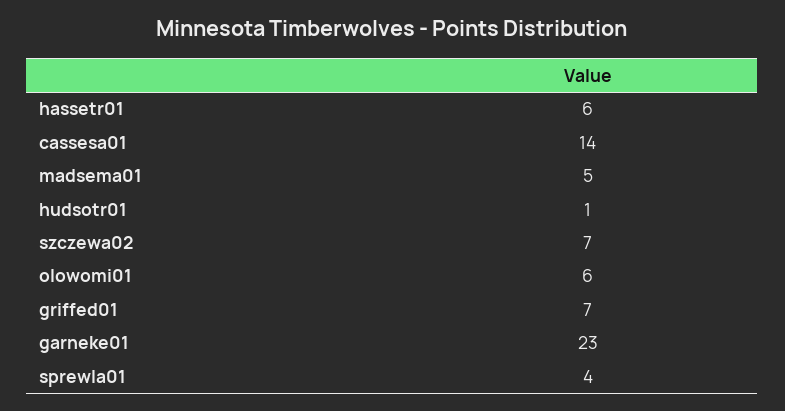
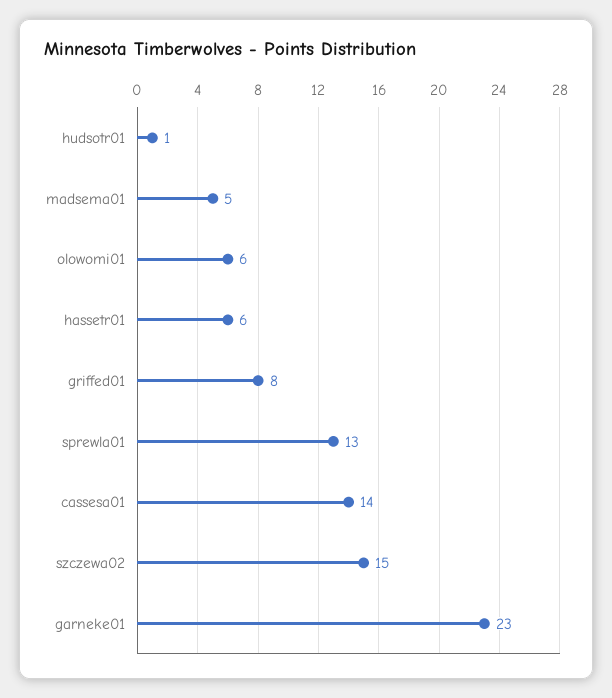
szczewa02: 7 -> 15
griffed01: 7 -> 8
sprewla01: 4 -> 13

